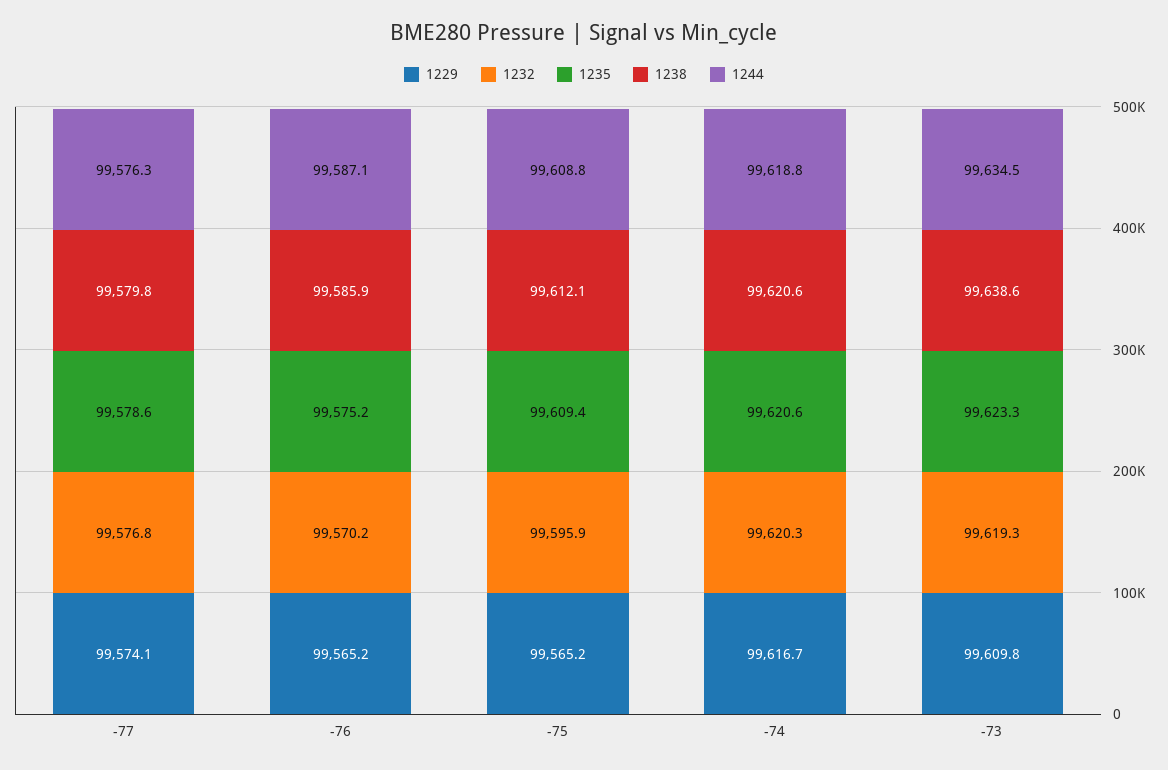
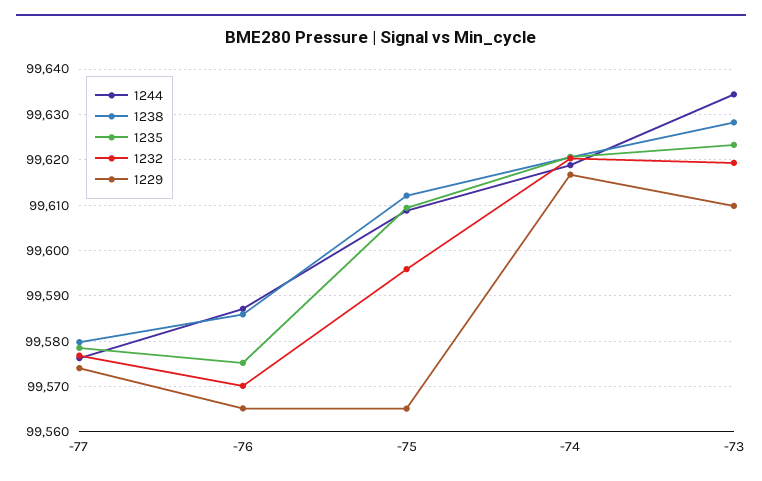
1238, -73: 99638.6 -> 99628

